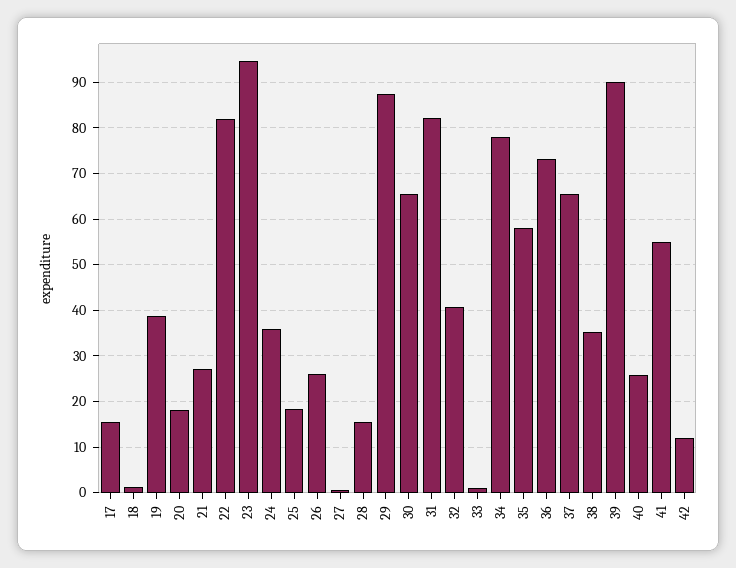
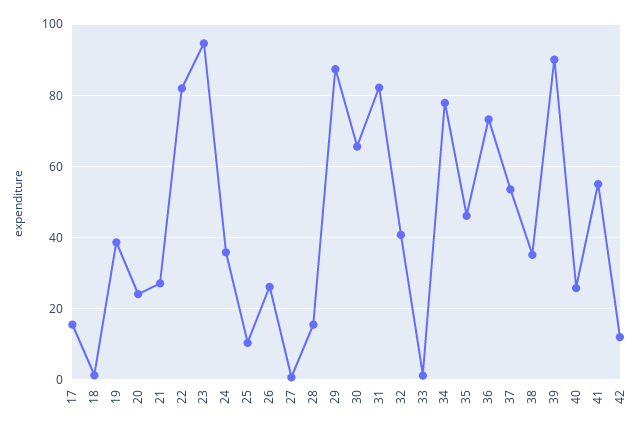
20: 18 -> 24
25: 18 -> 10
35: 58 -> 46
37: 66 -> 54

